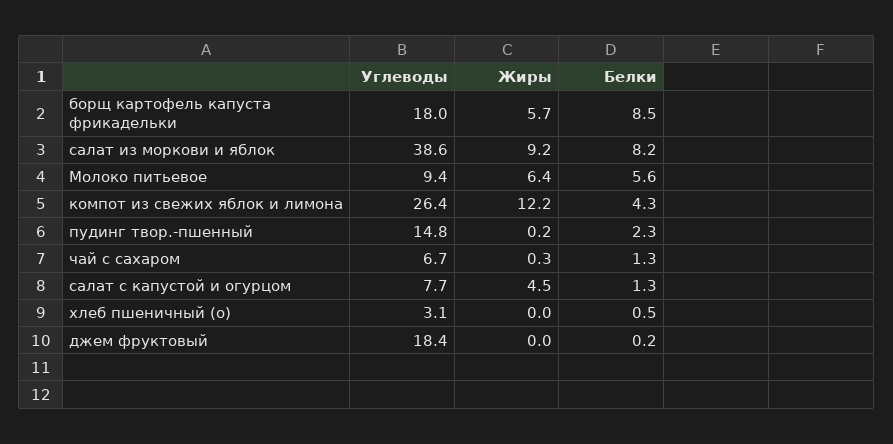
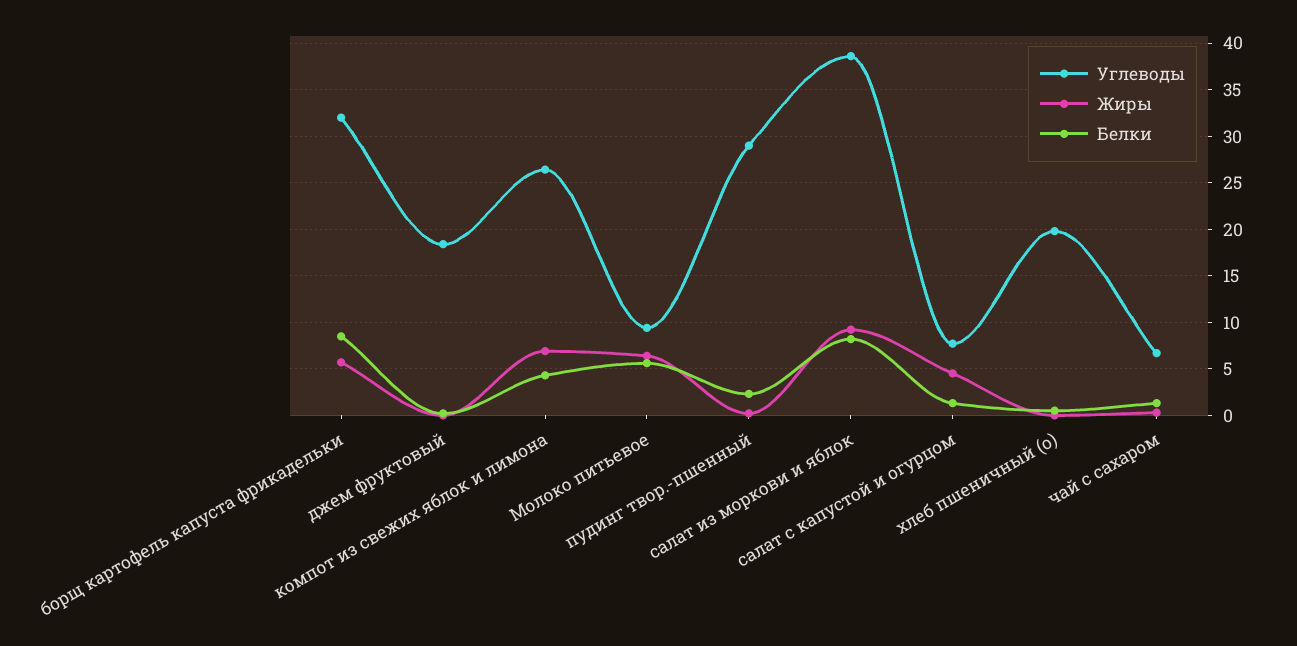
Углеводы, борщ картофель капуста фрикадельки: 18 -> 32
Жиры, компот из свежих яблок и лимона: 12.2 -> 7
Углеводы, пудинг твор.-пшенный: 14.8 -> 29
Углеводы, хлеб пшеничный (о): 3.1 -> 20

